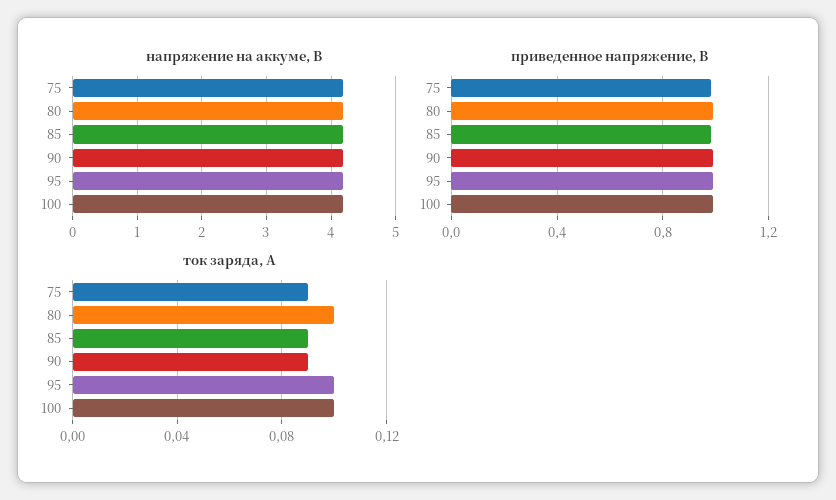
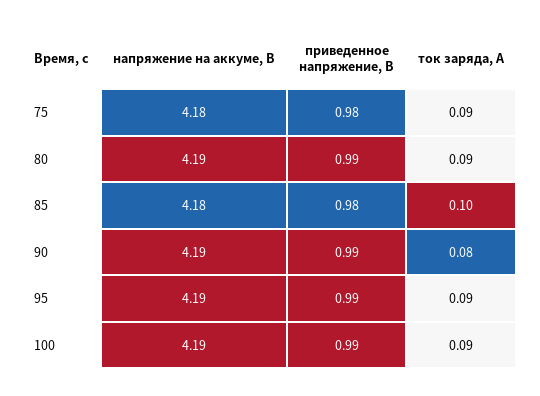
ток заряда, А, 80: 0.1 -> 0.09
ток заряда, А, 85: 0.09 -> 0.1
ток заряда, А, 90: 0.09 -> 0.08
ток заряда, А, 95: 0.1 -> 0.09
ток заряда, А, 100: 0.1 -> 0.09

